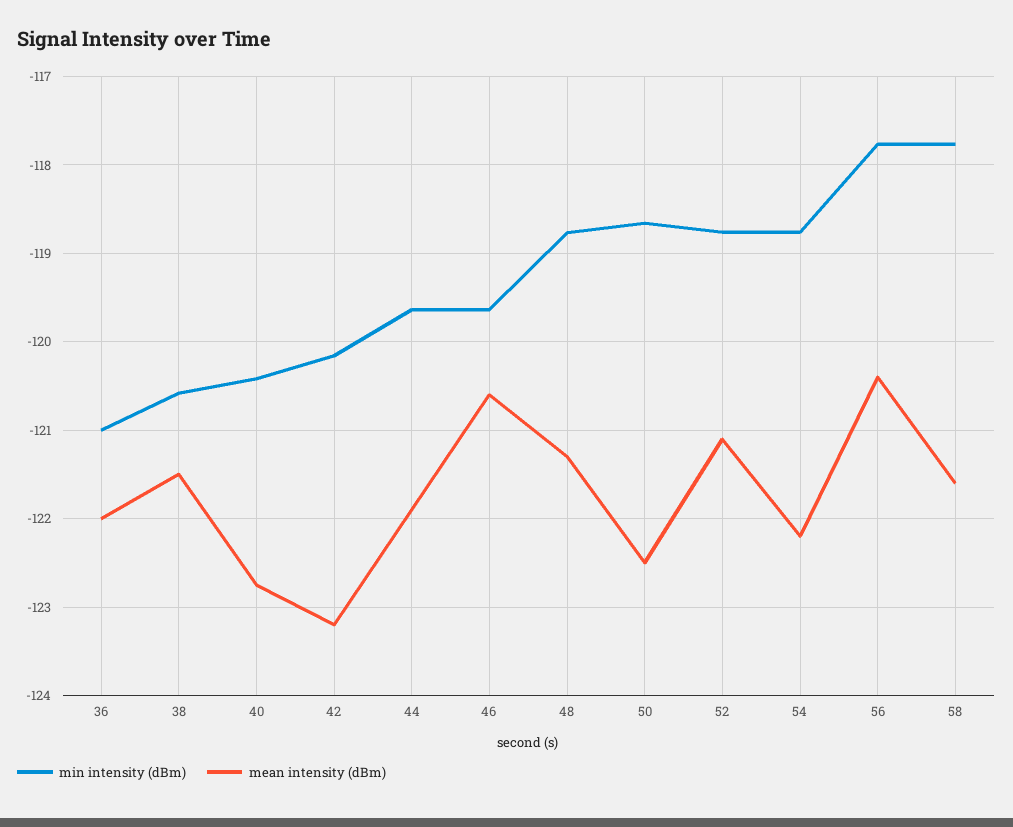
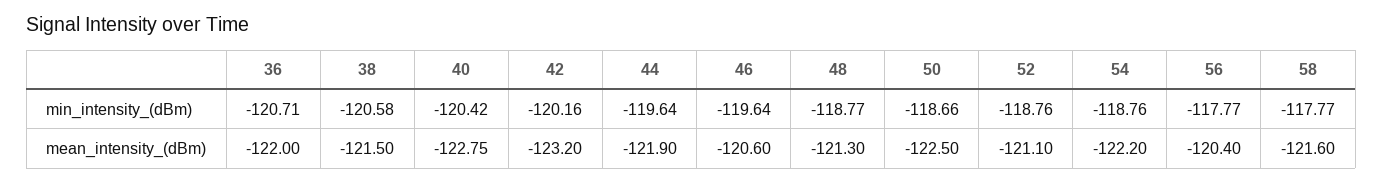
min intensity (dBm), 36: -121 -> -120.71

